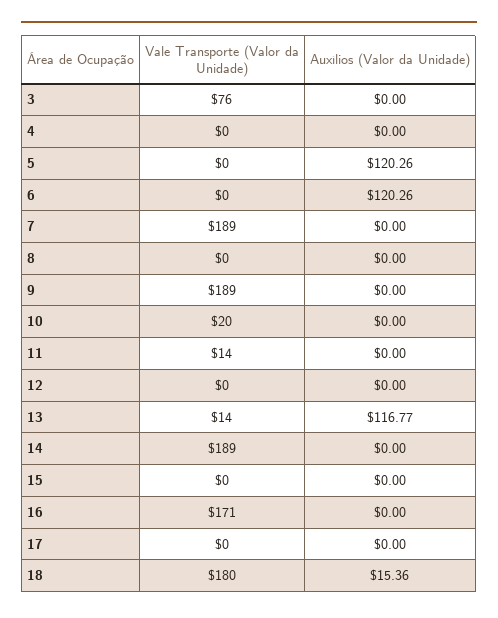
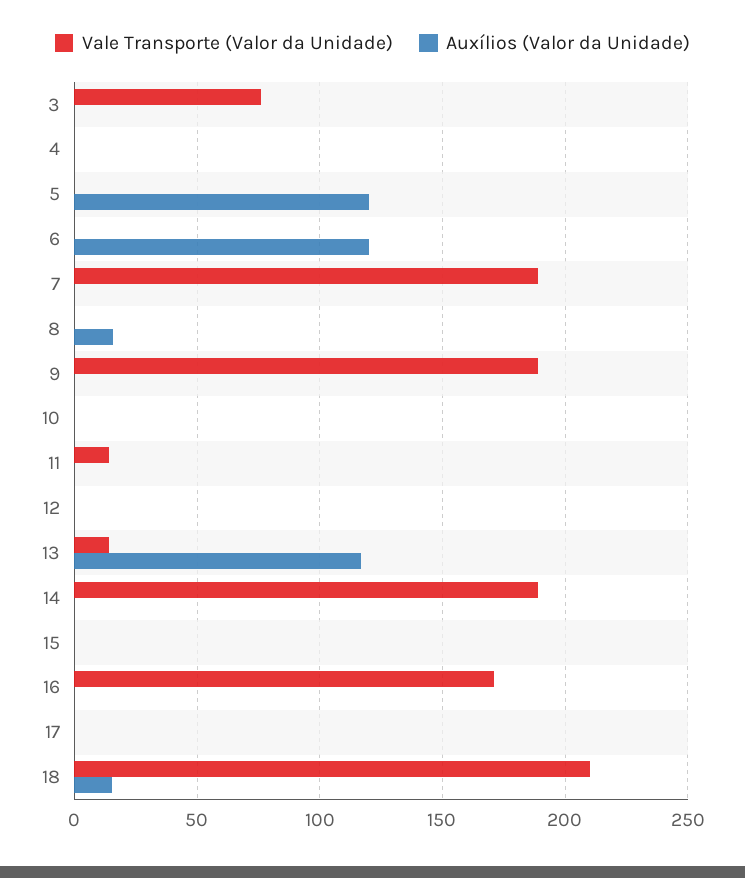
Auxílios (Valor da Unidade), 8: 0 -> 15
Vale Transporte (Valor da Unidade), 10: 20 -> 0
Vale Transporte (Valor da Unidade), 18: 180 -> 210

